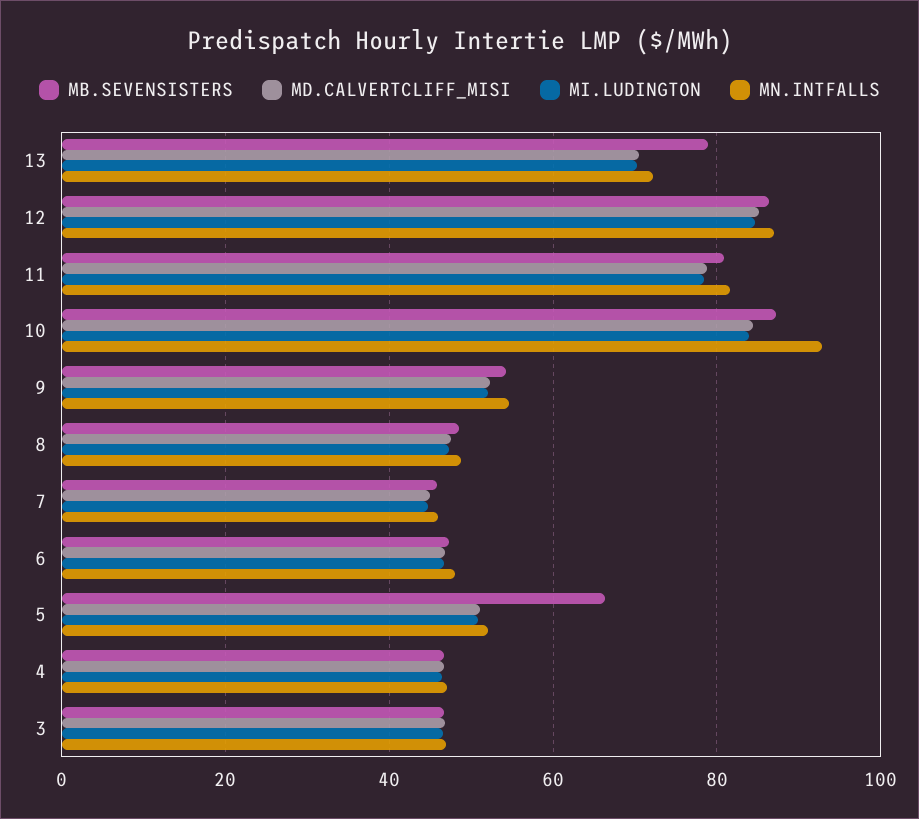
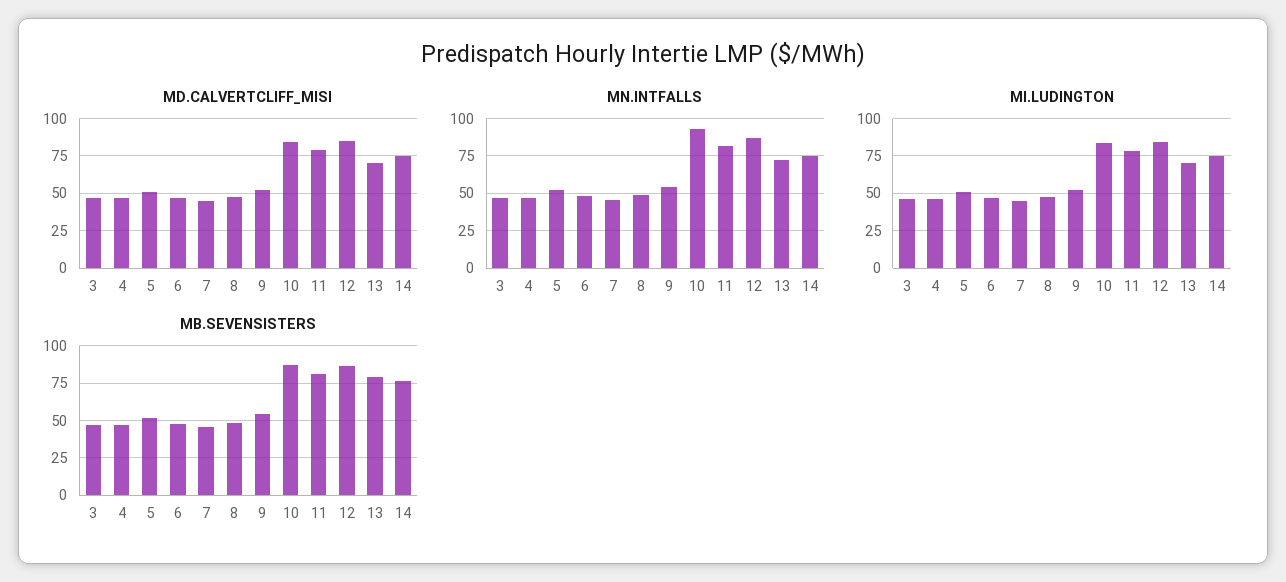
MB.SEVENSISTERS, 5: 66 -> 50
MD.CALVERTCLIFF_MISI, 14: none -> 75
MN.INTFALLS, 14: none -> 75
MI.LUDINGTON, 14: none -> 75
MB.SEVENSISTERS, 14: none -> 75

